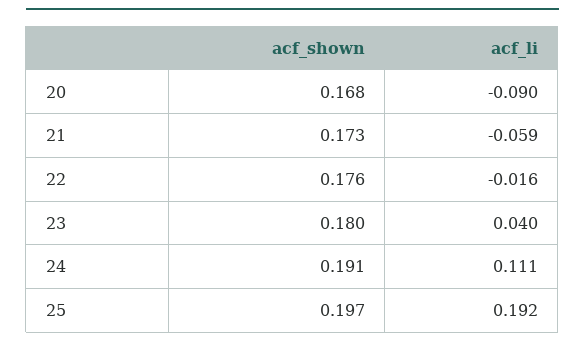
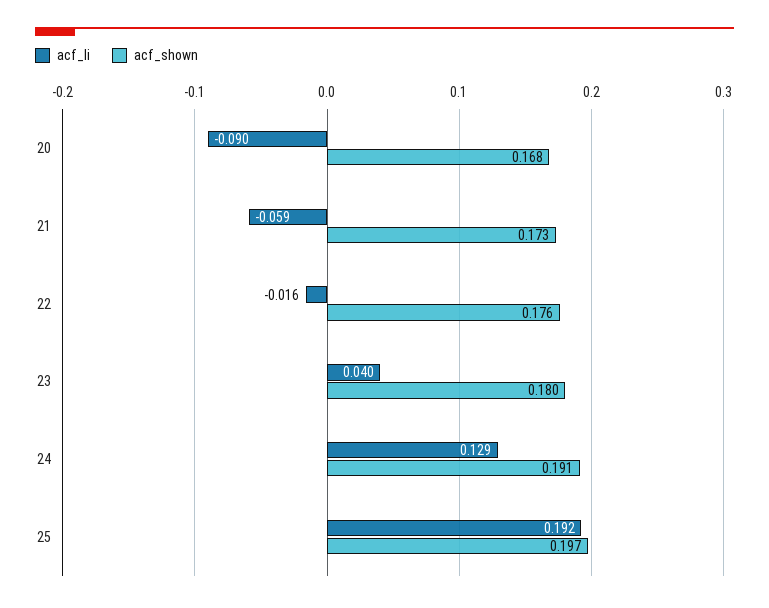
acf_li, 24: 0.111 -> 0.129

